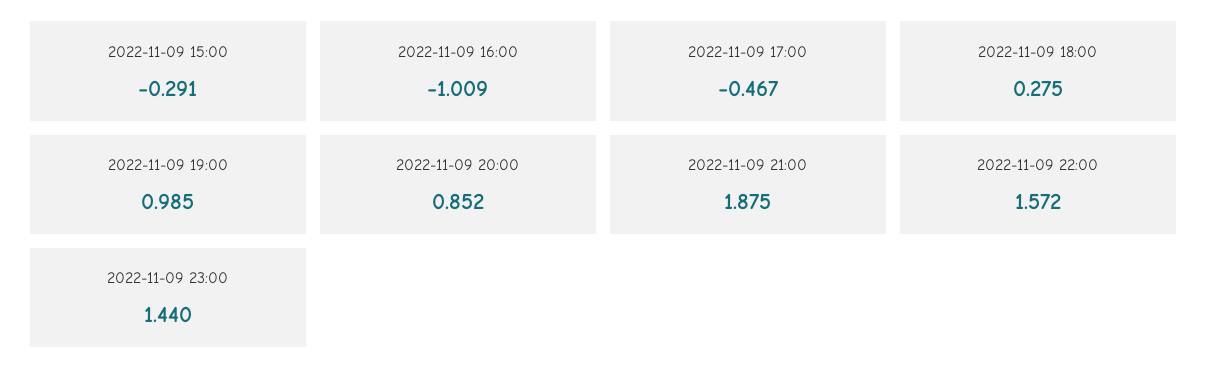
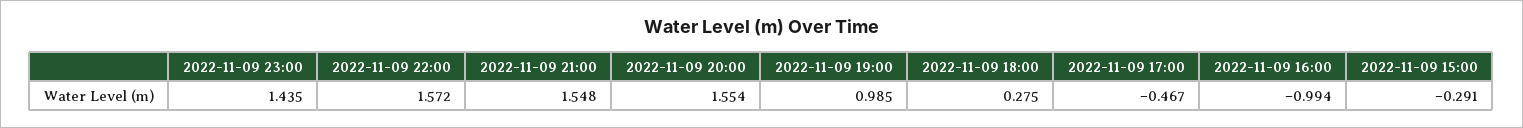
2022-11-09 16:00: -1.009 -> -0.994
2022-11-09 20:00: 0.852 -> 1.554
2022-11-09 21:00: 1.875 -> 1.548
2022-11-09 23:00: 1.44 -> 1.435

